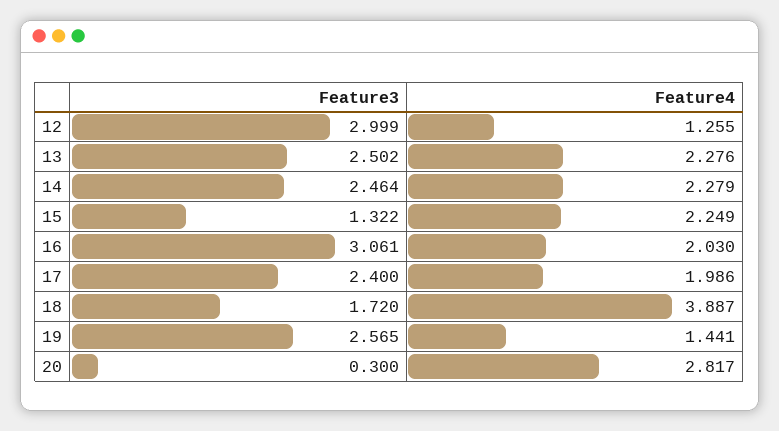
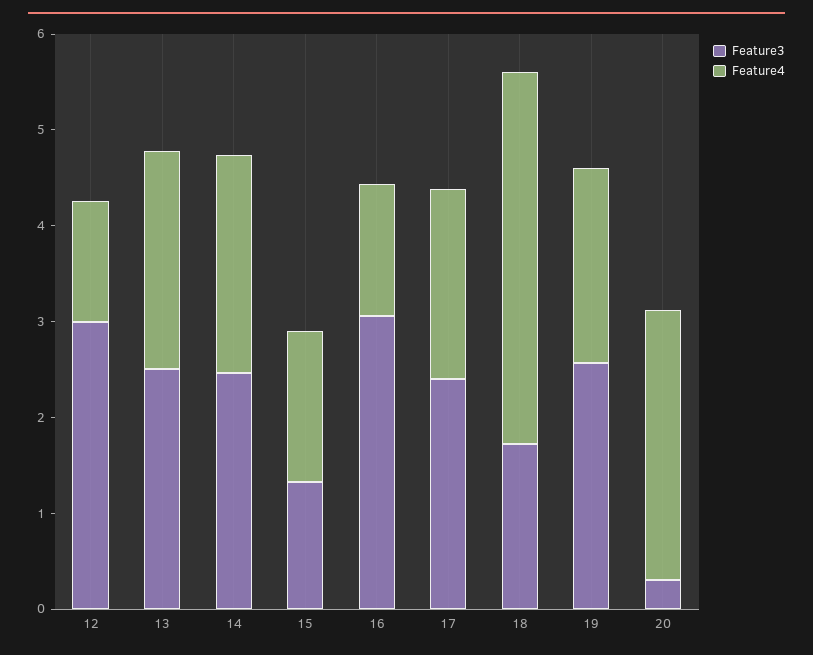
Feature4, 15: 2.249 -> 1.6
Feature4, 16: 2.03 -> 1.4
Feature4, 19: 1.441 -> 2

